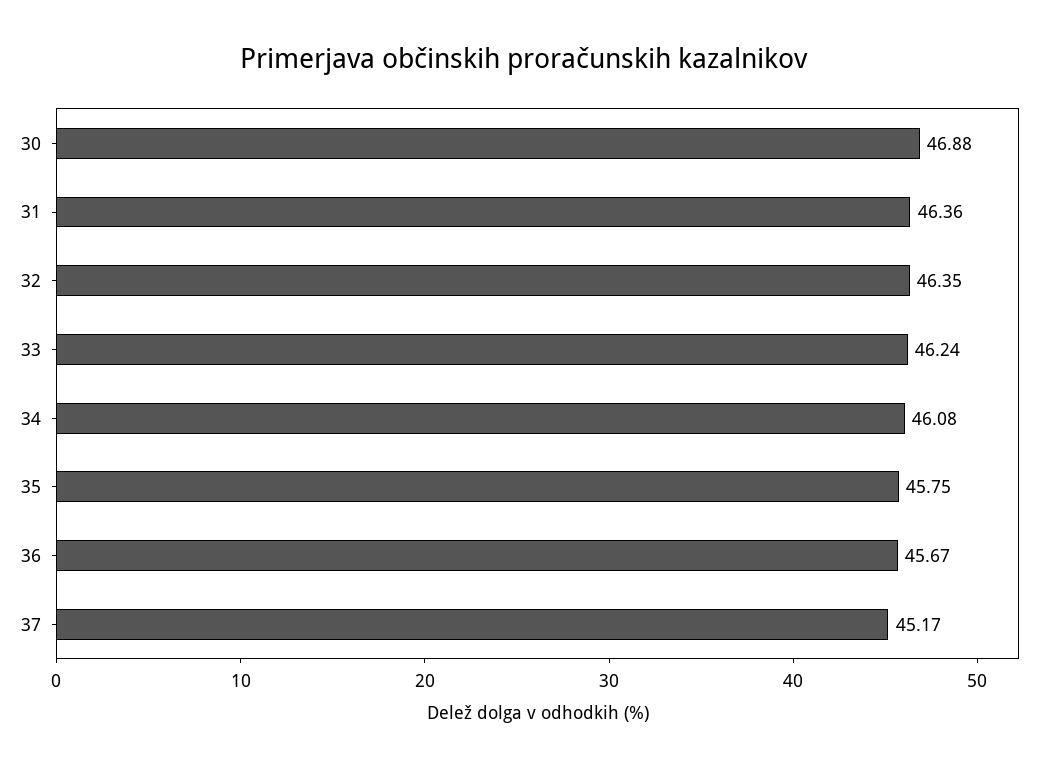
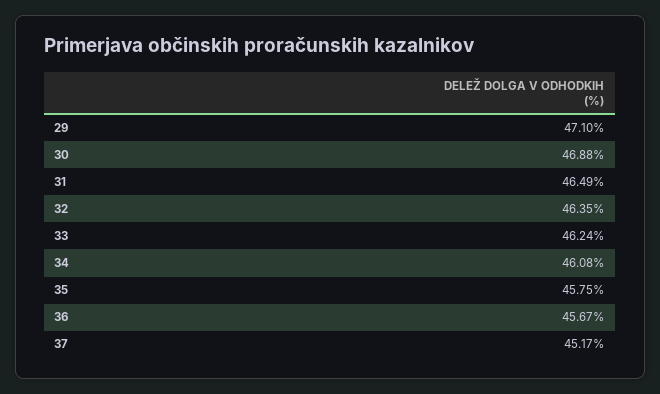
31: 46.36 -> 46.49
29: none -> 47.1

